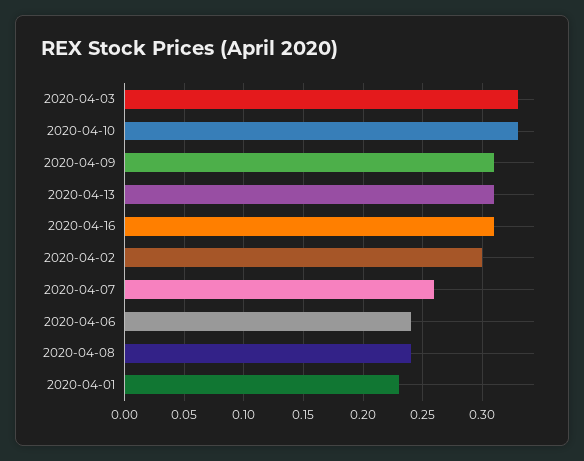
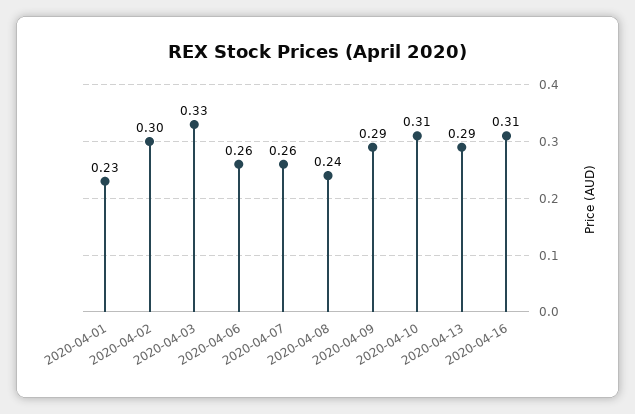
2020-04-10: 0.33 -> 0.31
2020-04-09: 0.31 -> 0.29
2020-04-13: 0.31 -> 0.29
2020-04-06: 0.24 -> 0.26

